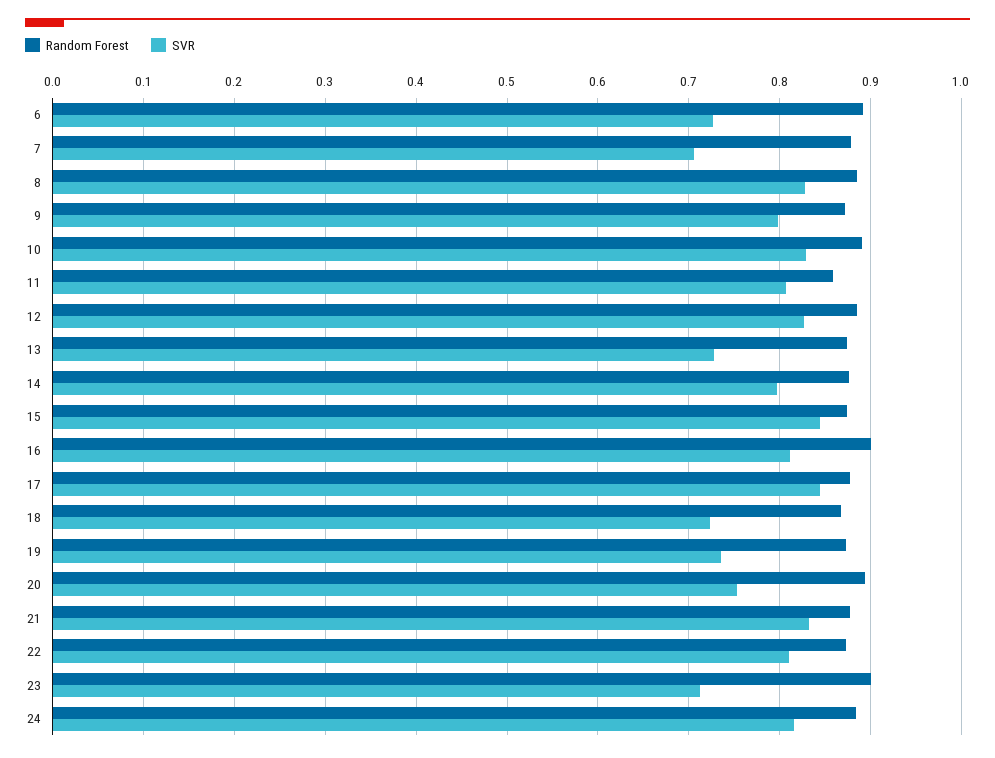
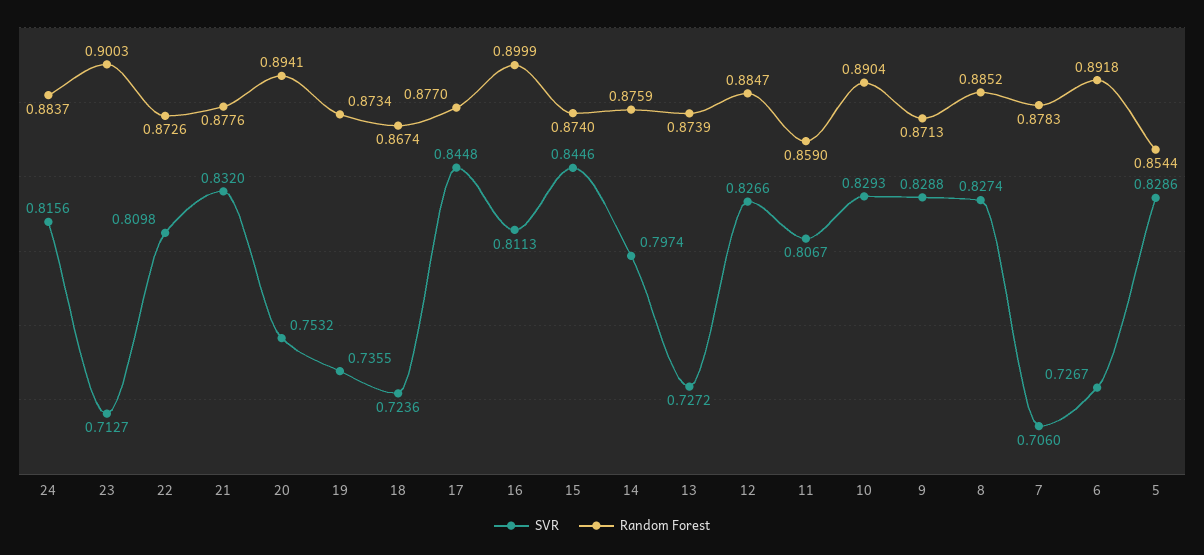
SVR, 9: 0.8 -> 0.8288
SVR, 5: none -> 0.8286
Random Forest, 5: none -> 0.8544

